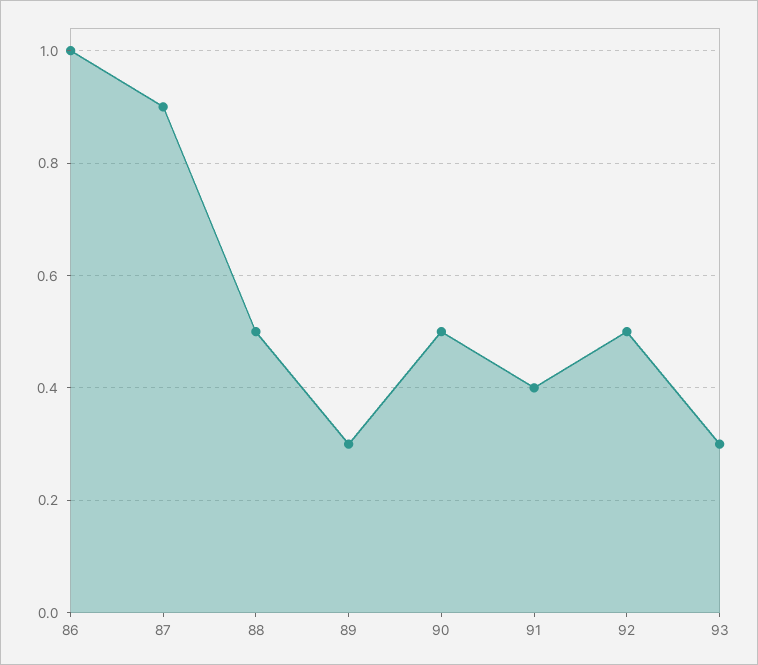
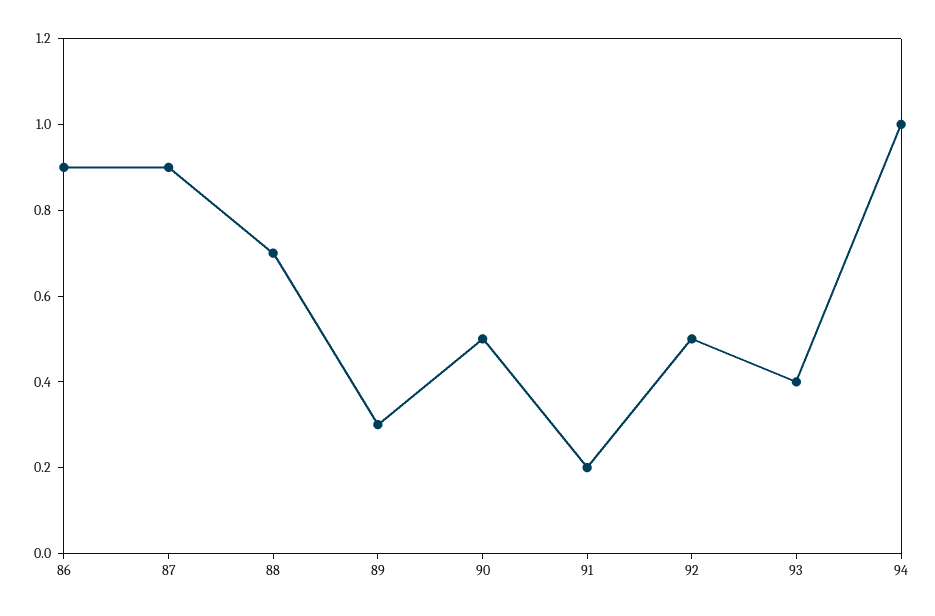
86: 1 -> 0.9
88: 0.5 -> 0.7
91: 0.4 -> 0.2
93: 0.3 -> 0.4
94: none -> 1

